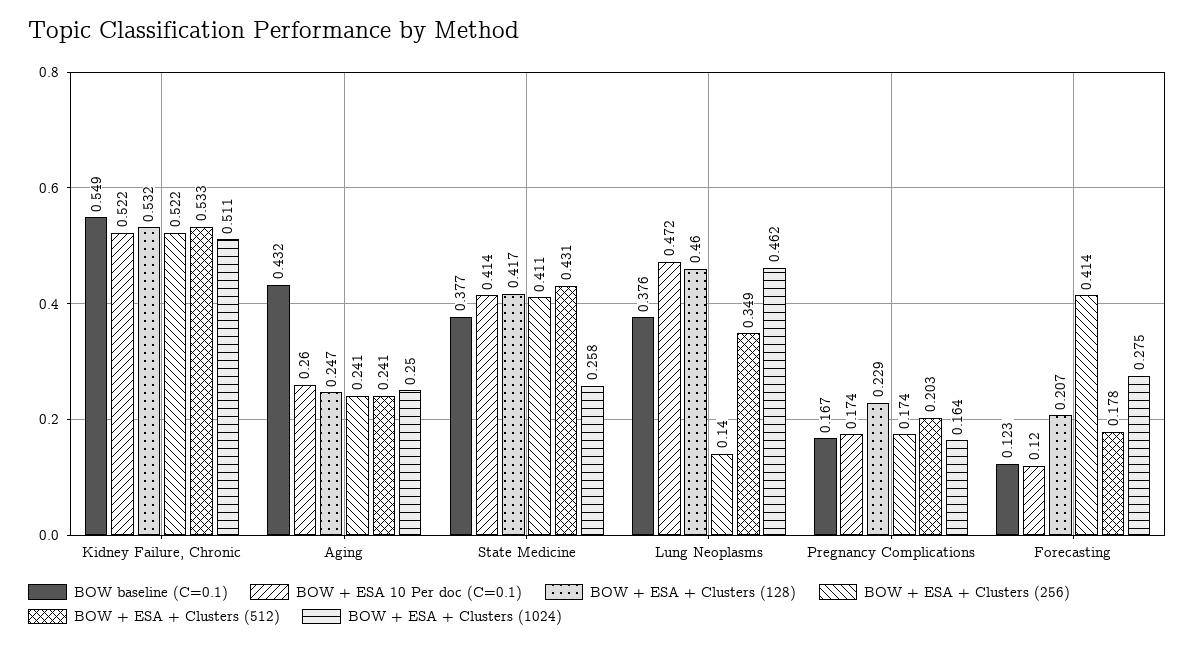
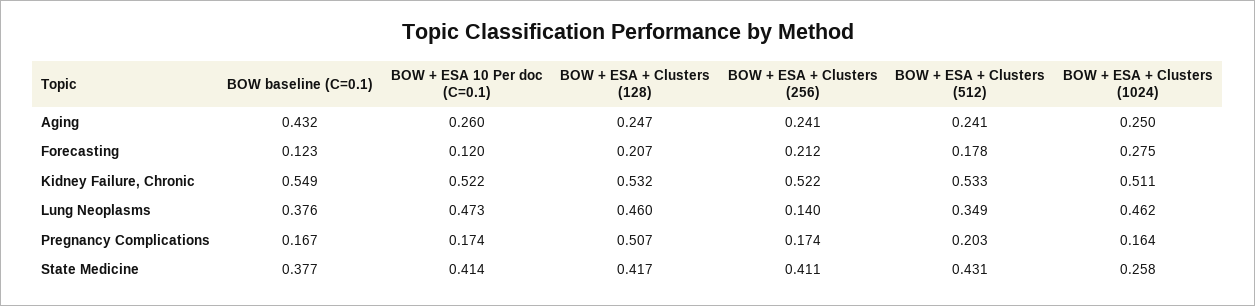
BOW + ESA 10 Per doc (C=0.1), Lung Neoplasms: 0.472 -> 0.473
BOW + ESA + Clusters (128), Pregnancy Complications: 0.229 -> 0.507
BOW + ESA + Clusters (256), Forecasting: 0.414 -> 0.212

